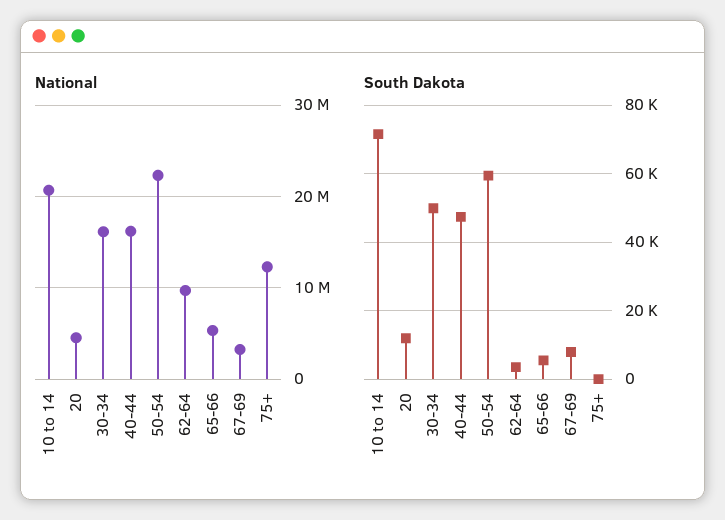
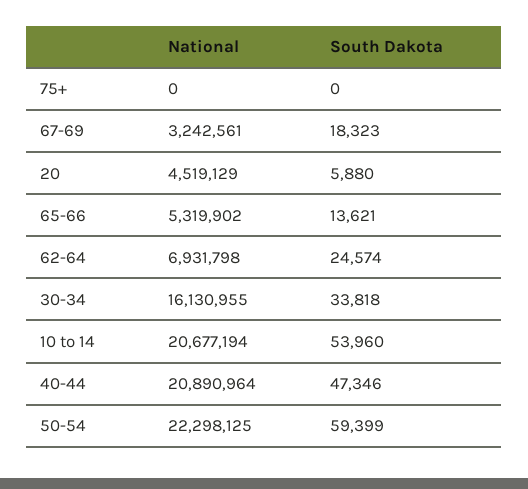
National, 40-44: 16000000 -> 20890964
National, 62-64: 10000000 -> 6931798
National, 75+: 12000000 -> 0
South Dakota, 10 to 14: 72000 -> 53960
South Dakota, 20: 12000 -> 5880
South Dakota, 30-34: 50000 -> 33818
South Dakota, 62-64: 4000 -> 24574
South Dakota, 65-66: 6000 -> 13621
South Dakota, 67-69: 8000 -> 18323

